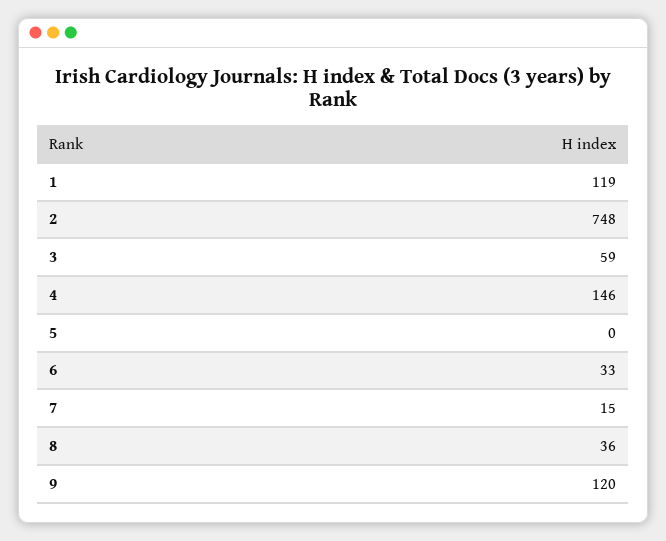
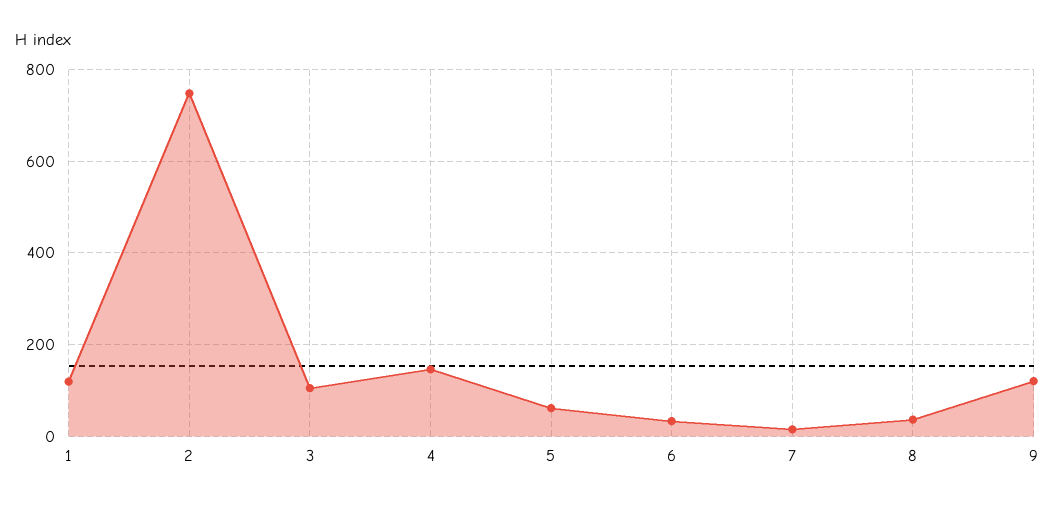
3: 59 -> 100
5: 0 -> 60

